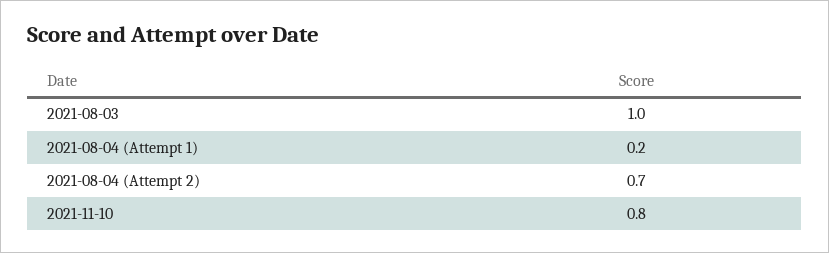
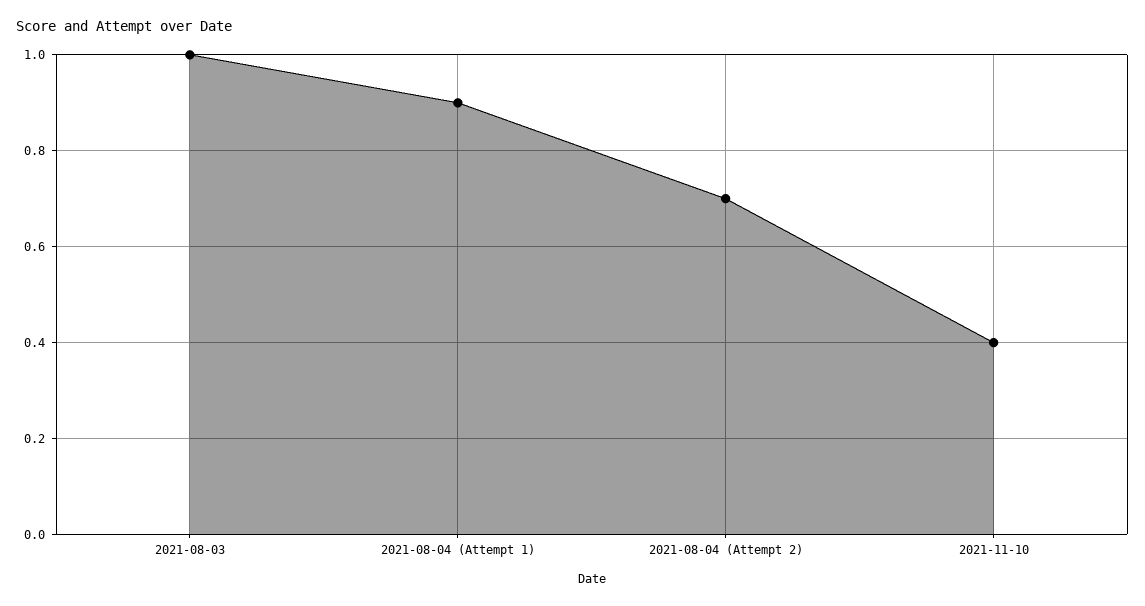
2021-08-04 (Attempt 1): 0.2 -> 0.9
2021-11-10: 0.8 -> 0.4

